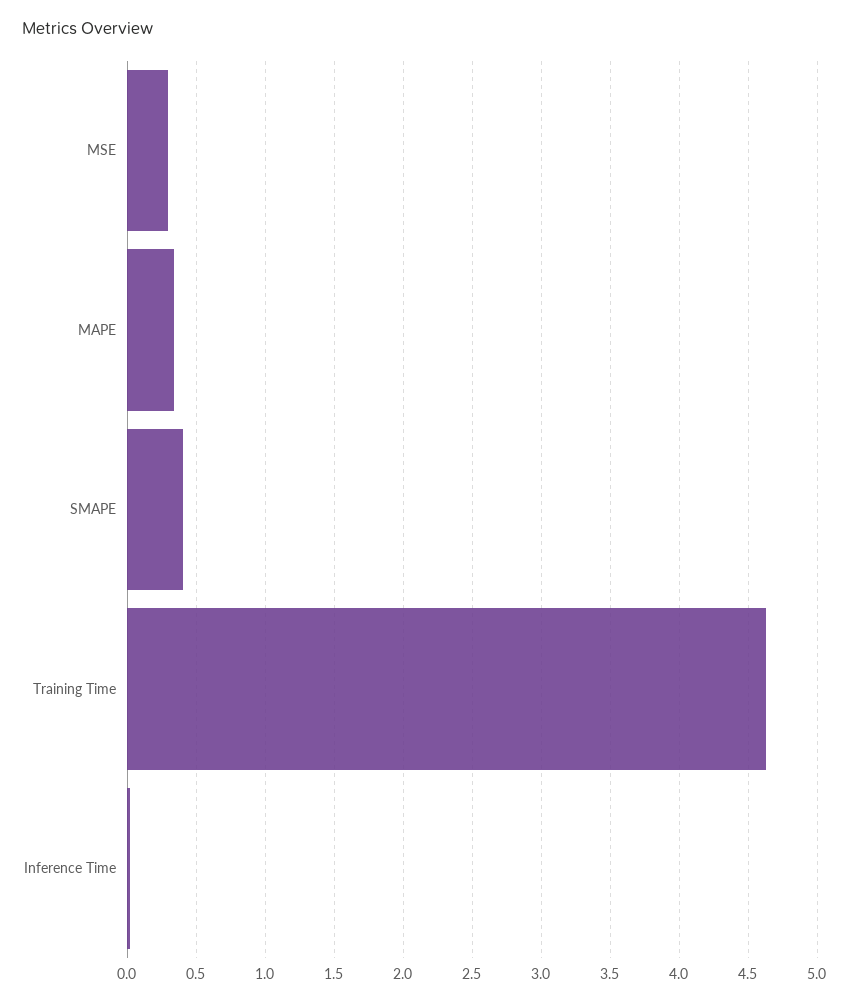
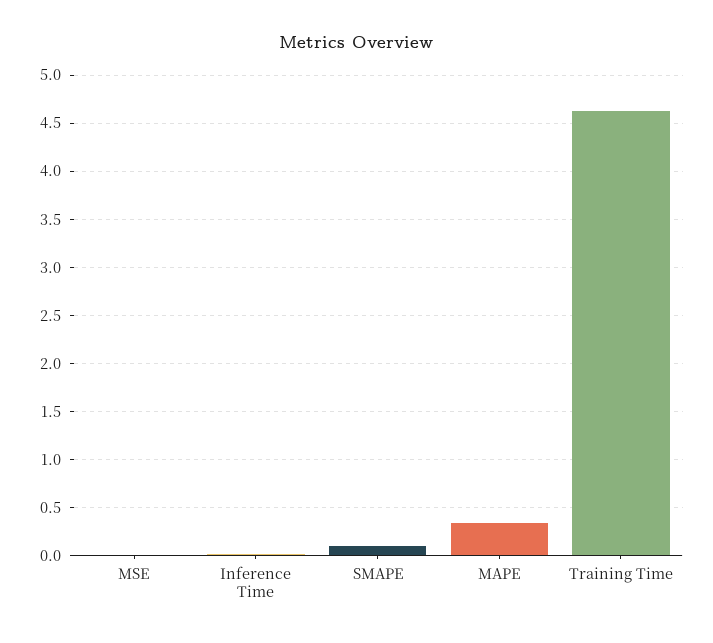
MSE: 0.3 -> 0
SMAPE: 0.4 -> 0.1

